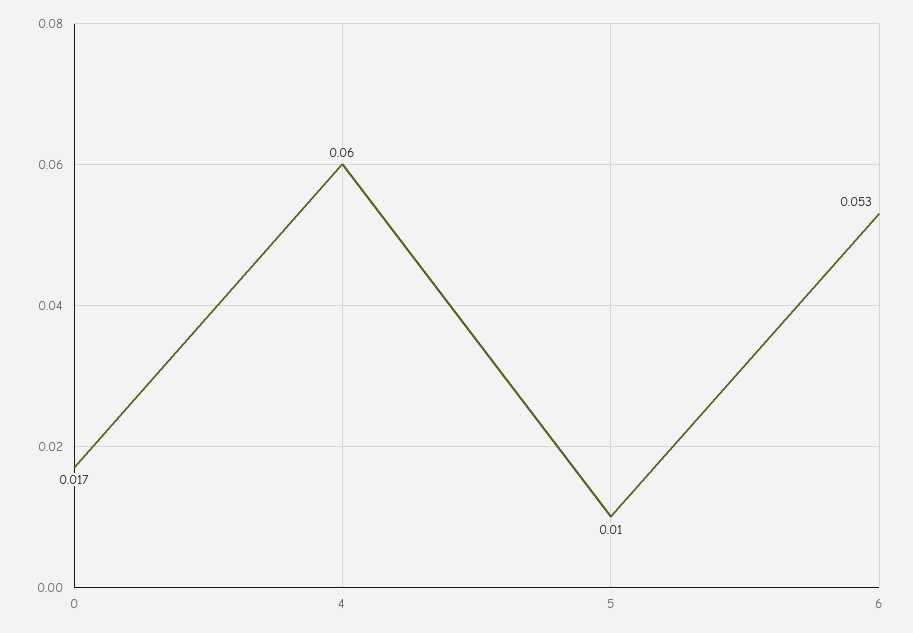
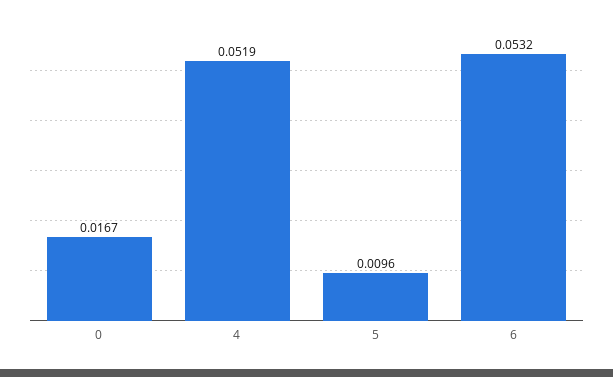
4: 0.06 -> 0.0519

